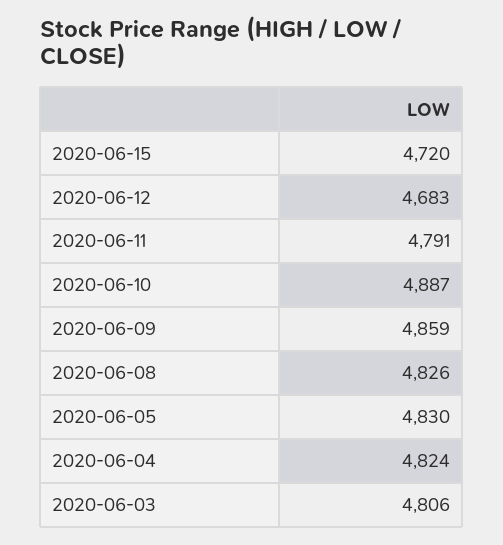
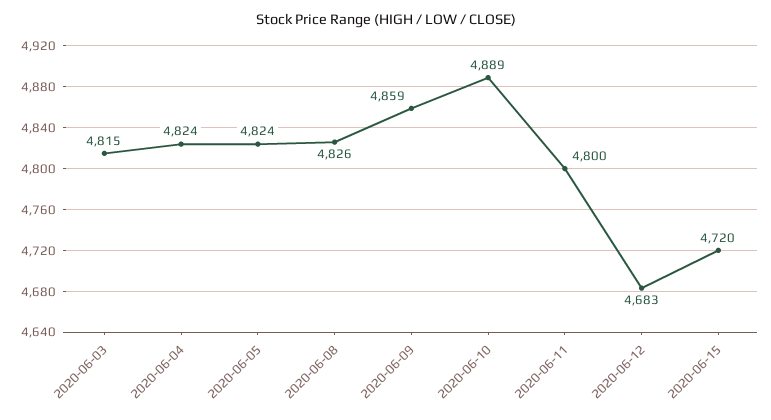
2020-06-11: 4791 -> 4800
2020-06-10: 4887 -> 4889
2020-06-05: 4830 -> 4824
2020-06-03: 4806 -> 4815

